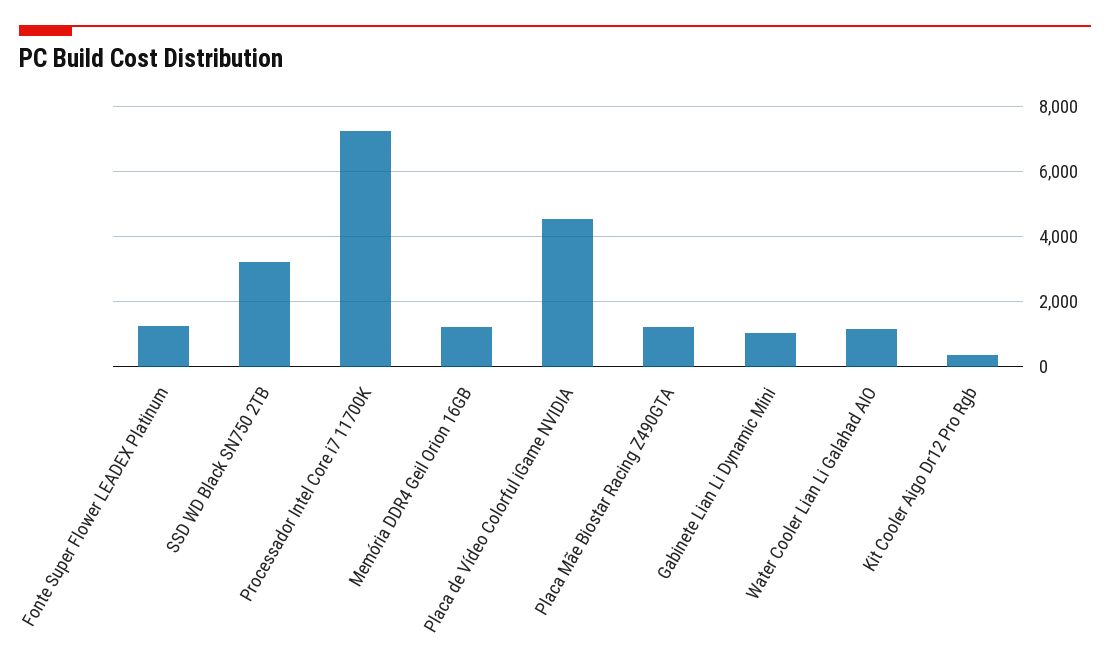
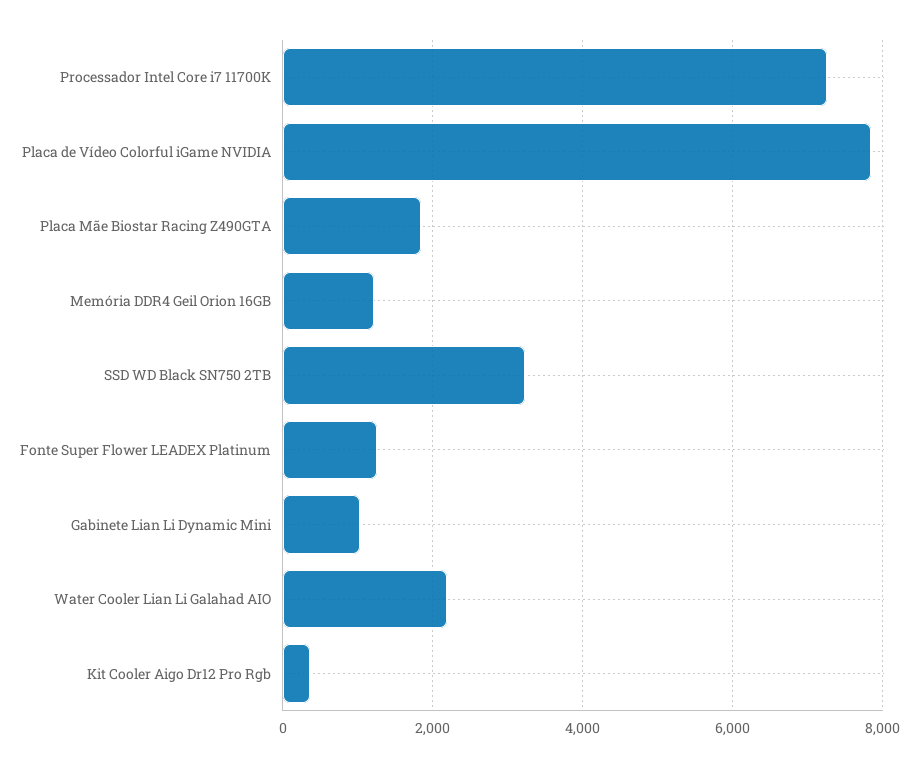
Placa de Vídeo Colorful iGame NVIDIA: 4600 -> 7800
Placa Mãe Biostar Racing Z490GTA: 1200 -> 1800
Water Cooler Lian Li Galahad AIO: 1200 -> 2200

